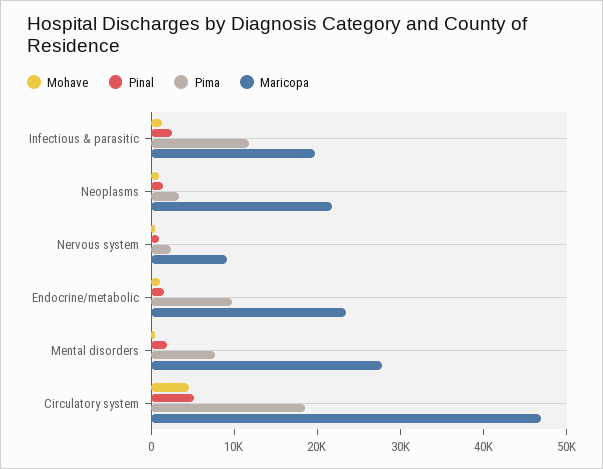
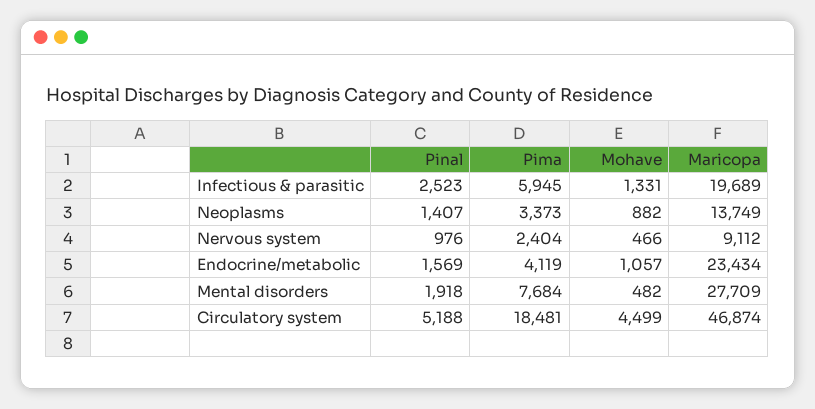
Pima, Infectious & parasitic: 12000 -> 5945
Maricopa, Neoplasms: 22000 -> 13749
Pima, Endocrine/metabolic: 10000 -> 4119

